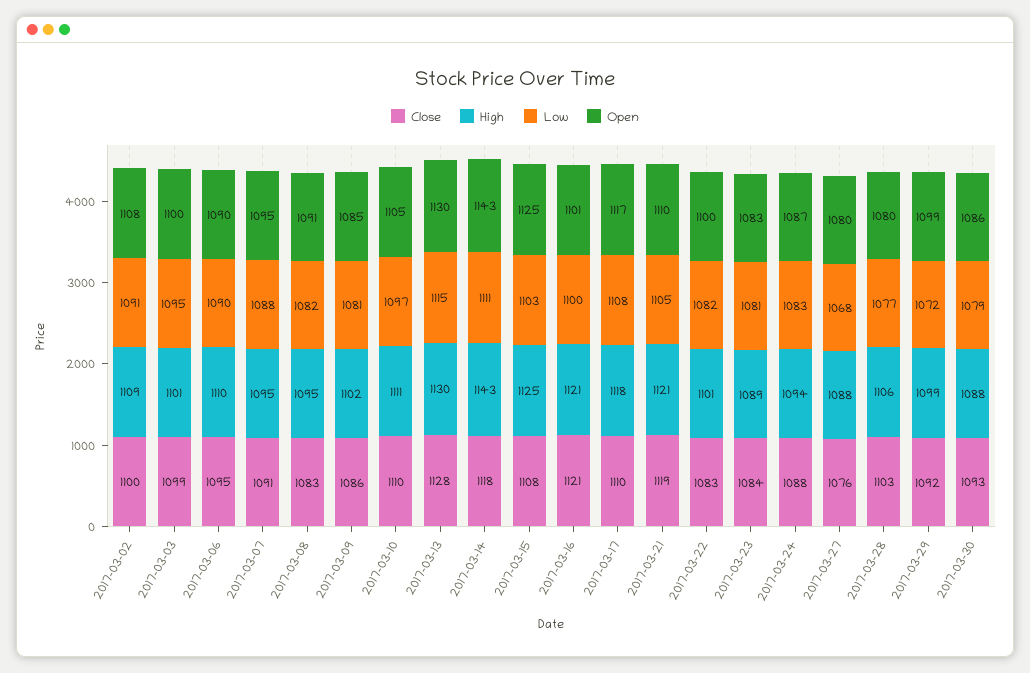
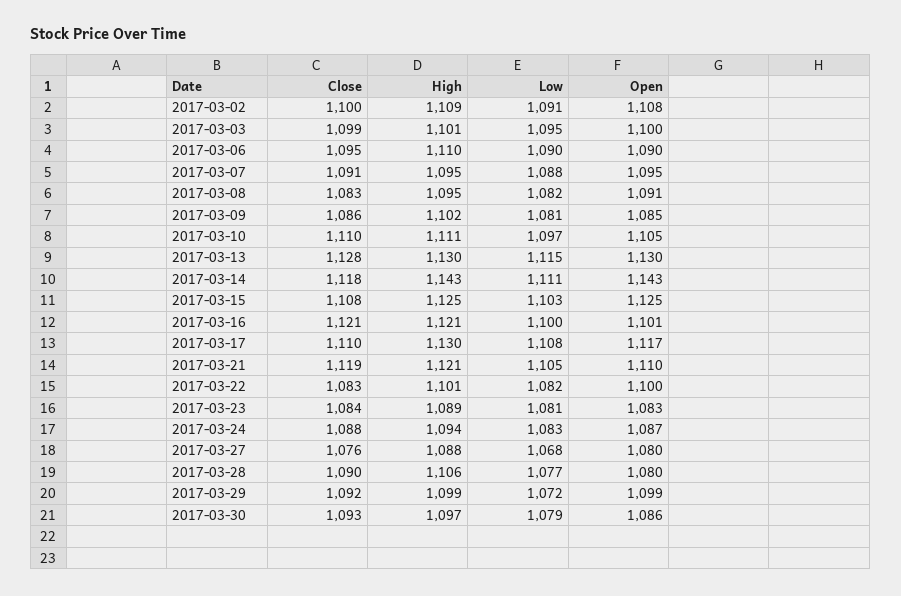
High, 2017-03-17: 1118 -> 1130
Close, 2017-03-28: 1103 -> 1090
High, 2017-03-30: 1088 -> 1097

